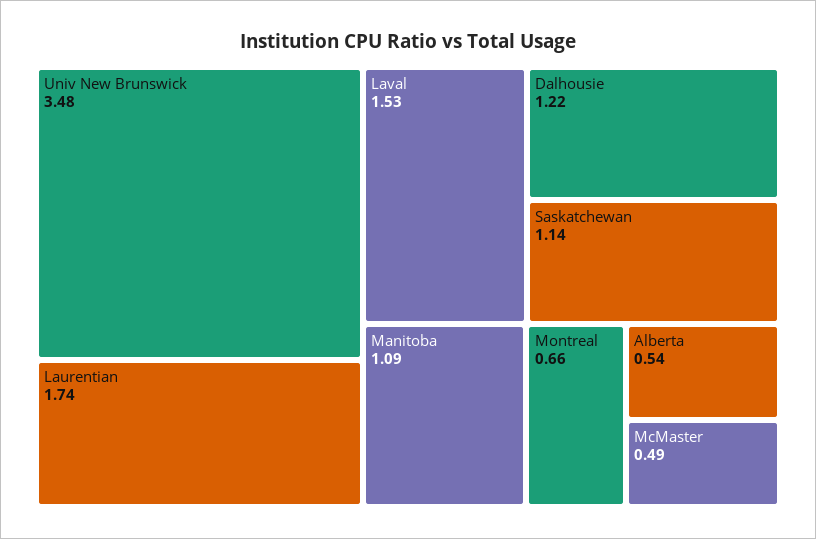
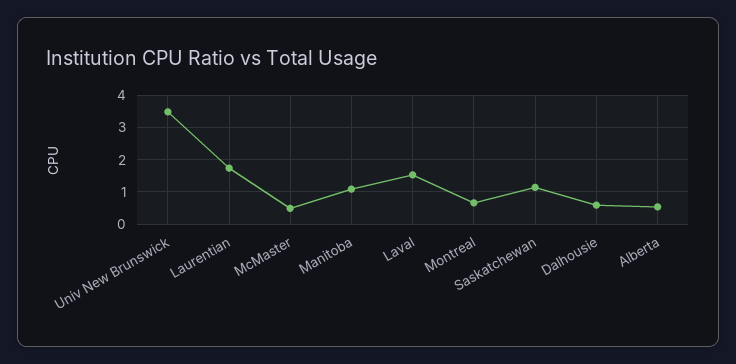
Dalhousie: 1.22 -> 0.6

